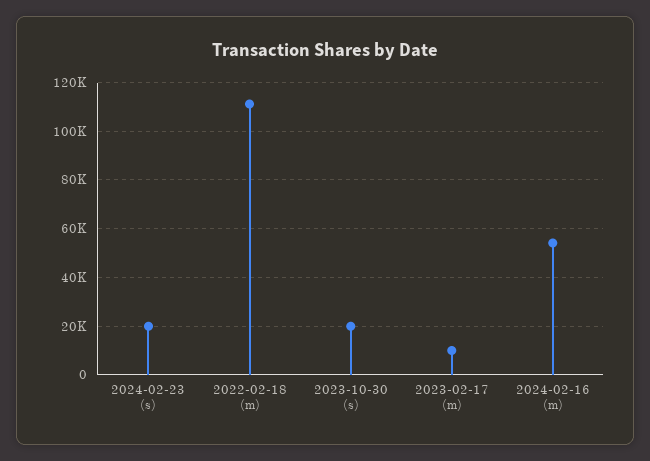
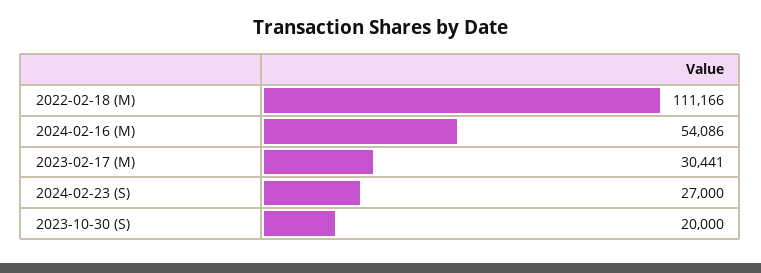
2024-02-23 (s): 20000 -> 27000
2023-02-17 (m): 10000 -> 30441

